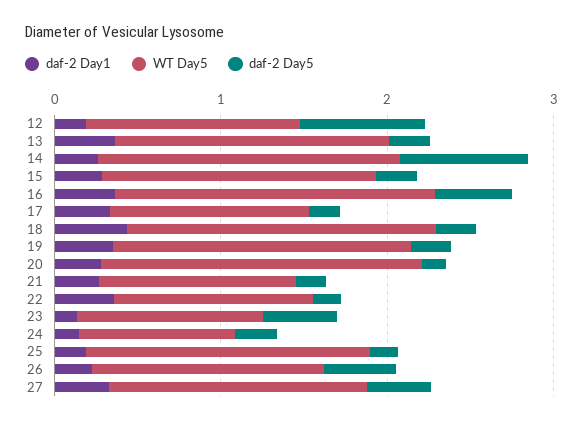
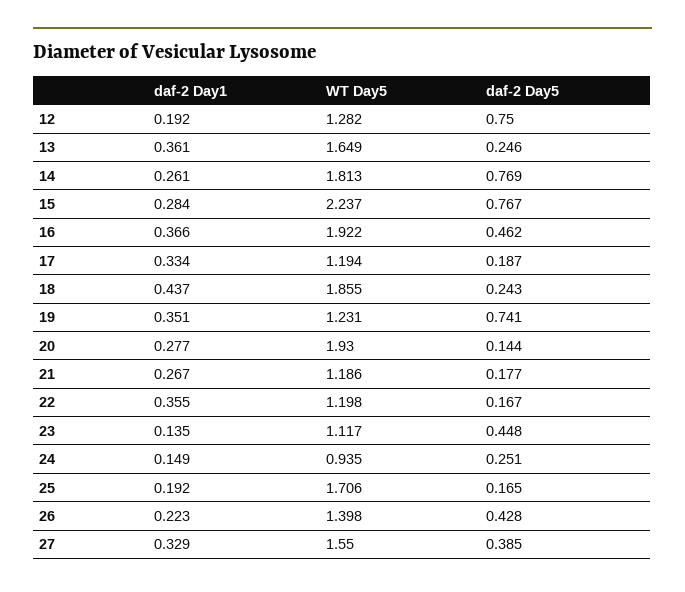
WT Day5, 15: 1.6 -> 2.237
daf-2 Day5, 15: 0.2 -> 0.767
WT Day5, 19: 1.8 -> 1.231
daf-2 Day5, 19: 0.2 -> 0.741

